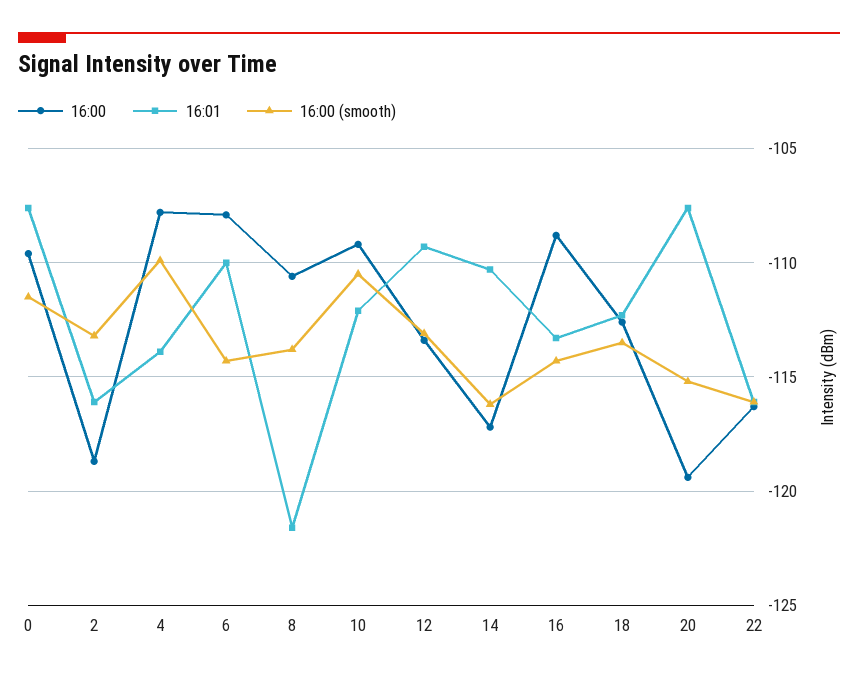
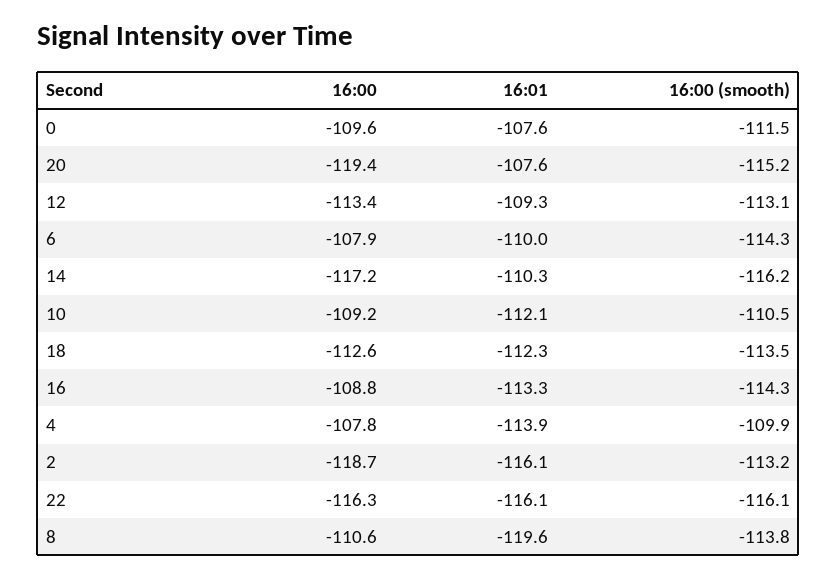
16:01, 8: -121.5 -> -119.6

